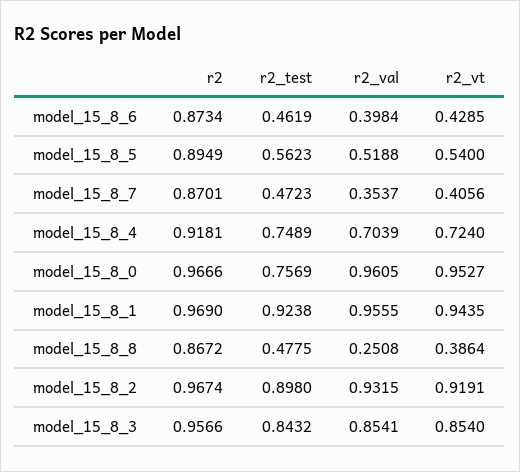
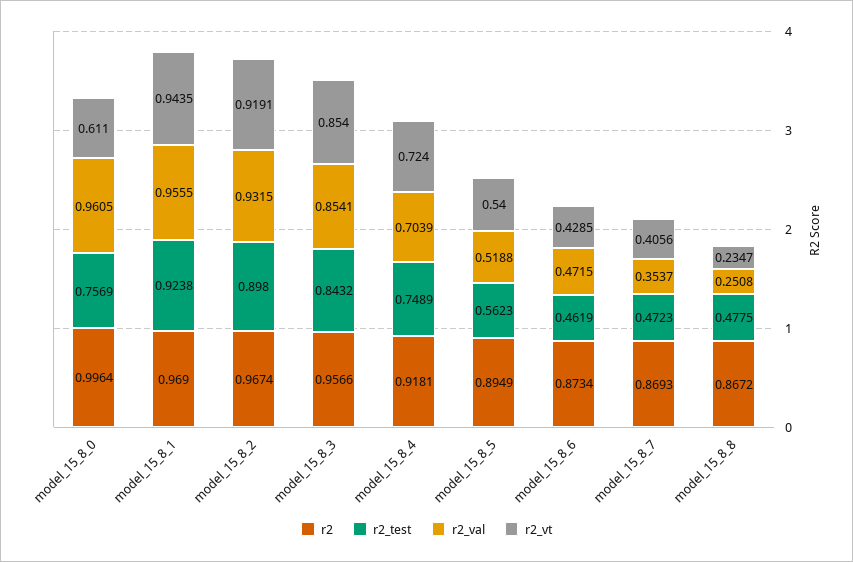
r2_val, model_15_8_6: 0.3984 -> 0.4715
r2, model_15_8_7: 0.8701 -> 0.8693
r2, model_15_8_0: 0.9666 -> 0.9964
r2_vt, model_15_8_0: 0.9527 -> 0.611
r2_vt, model_15_8_8: 0.3864 -> 0.2347

